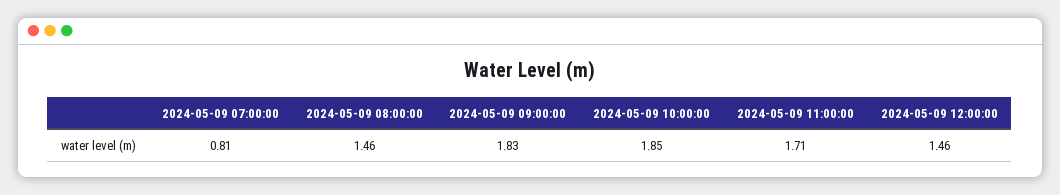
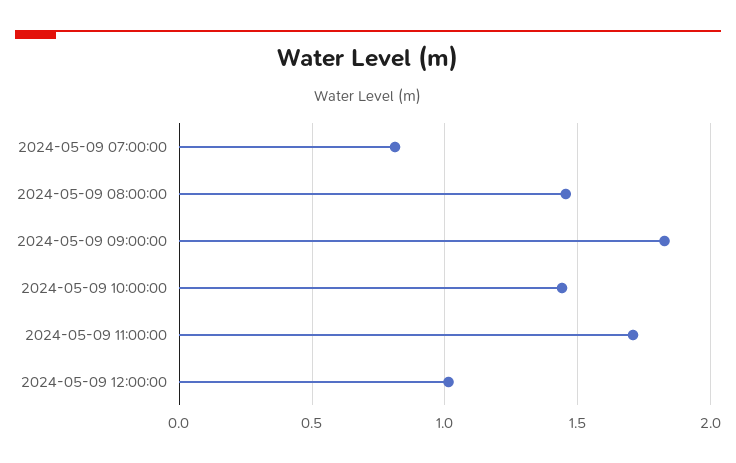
2024-05-09 10:00:00: 1.85 -> 1.45
2024-05-09 12:00:00: 1.46 -> 1

